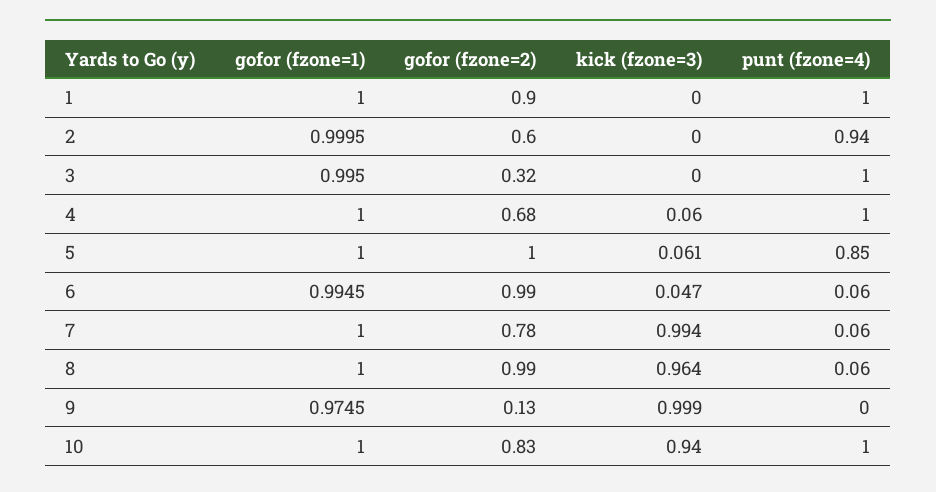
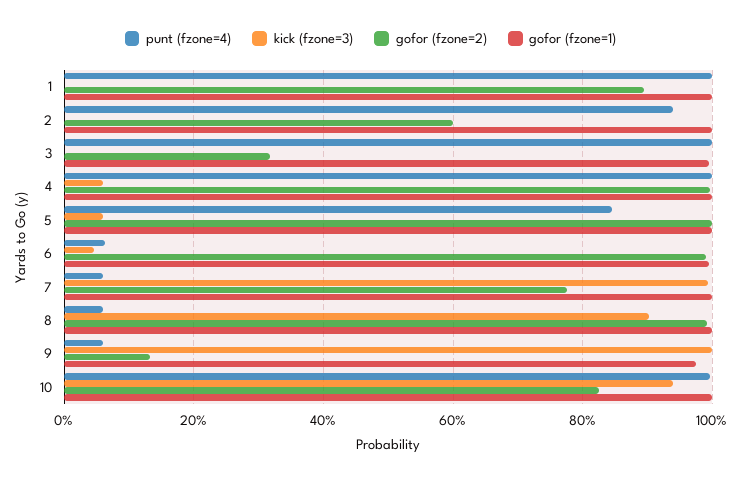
gofor (fzone=2), 4: 0.68 -> 1
kick (fzone=3), 8: 0.964 -> 0.9
punt (fzone=4), 9: 0 -> 0.06

